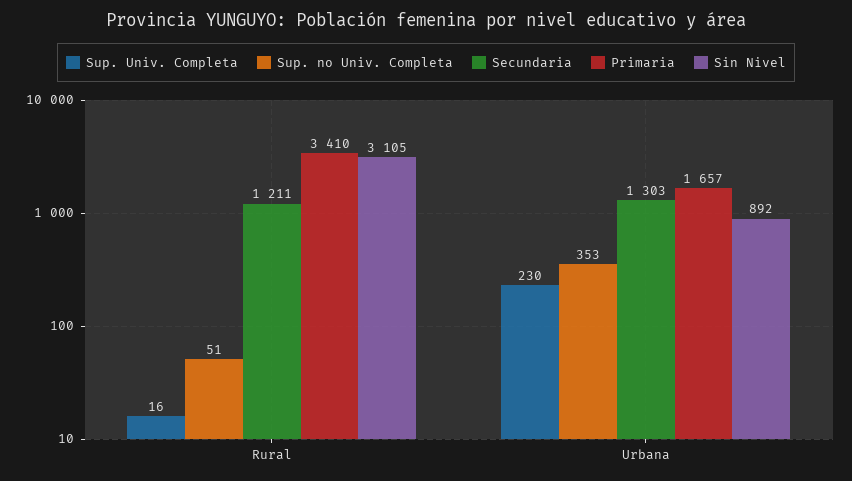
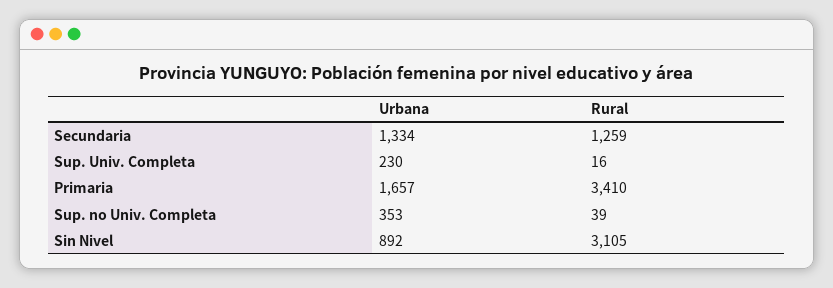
Sup. no Univ. Completa, Rural: 51 -> 39
Secundaria, Rural: 1211 -> 1259
Secundaria, Urbana: 1303 -> 1334

